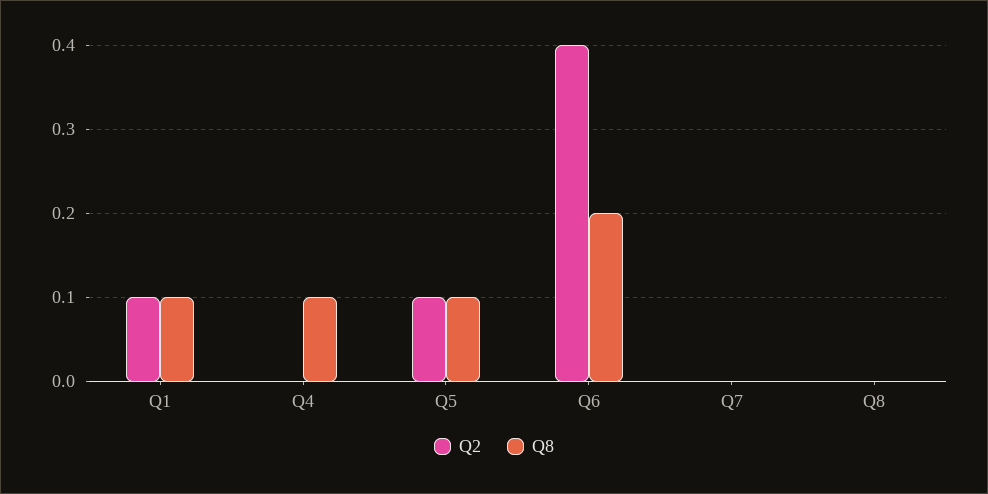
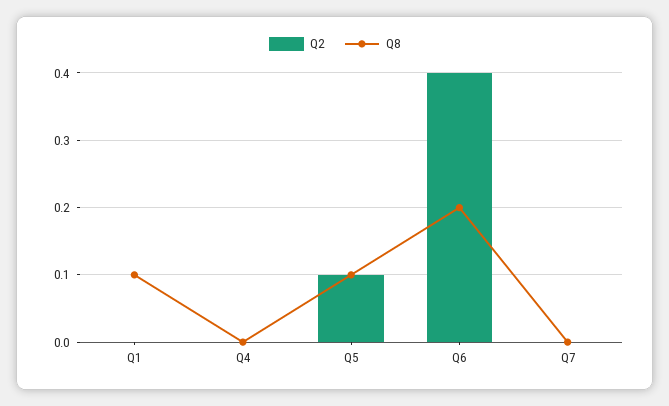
Q2, Q1: 0.1 -> 0
Q8, Q4: 0.1 -> 0
Q2, Q8: 0 -> none
Q8, Q8: 0 -> none

